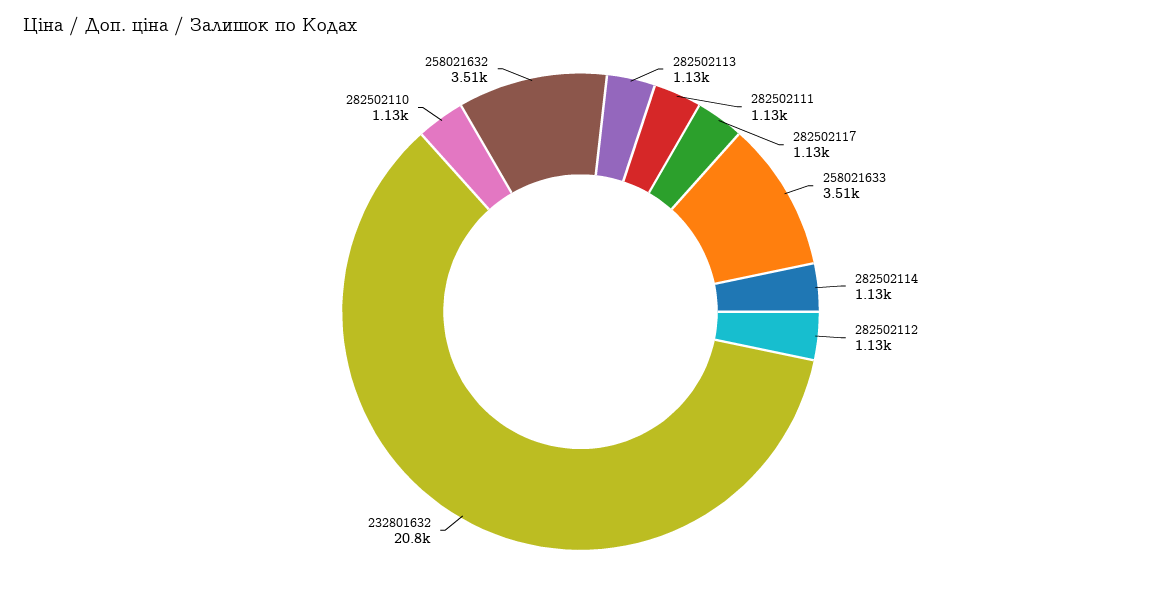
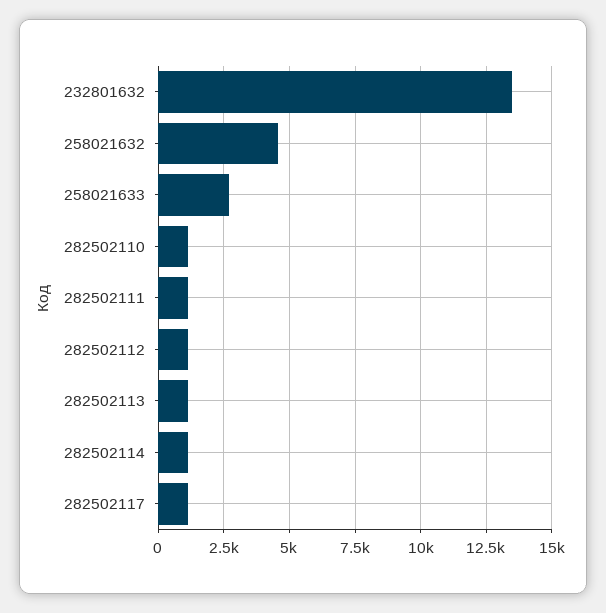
258021633: 3510 -> 2750
232801632: 20800 -> 13500
258021632: 3510 -> 4500

